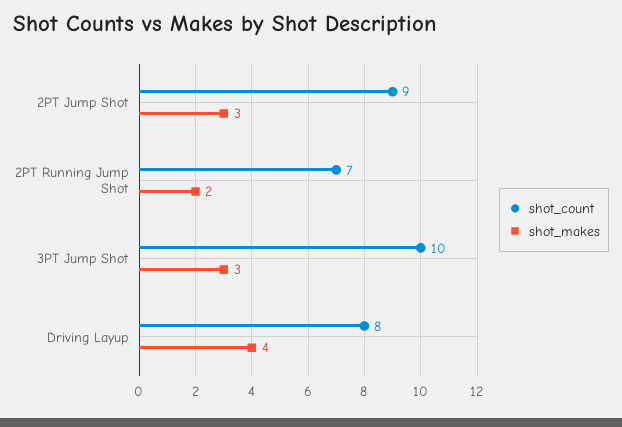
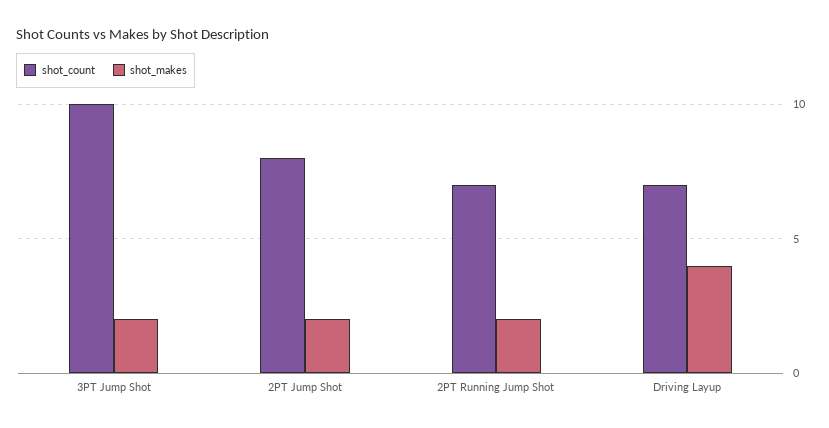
shot_count, 2PT Jump Shot: 9 -> 8
shot_makes, 2PT Jump Shot: 3 -> 2
shot_makes, 3PT Jump Shot: 3 -> 2
shot_count, Driving Layup: 8 -> 7

